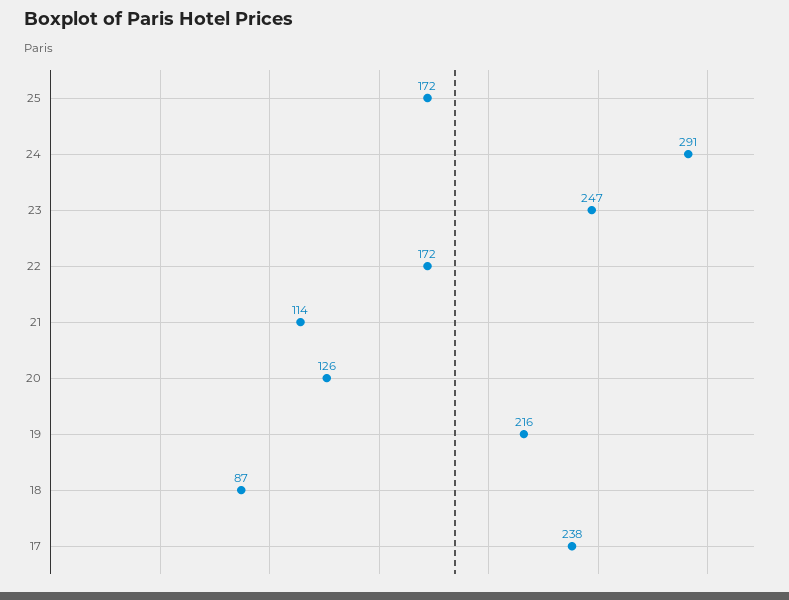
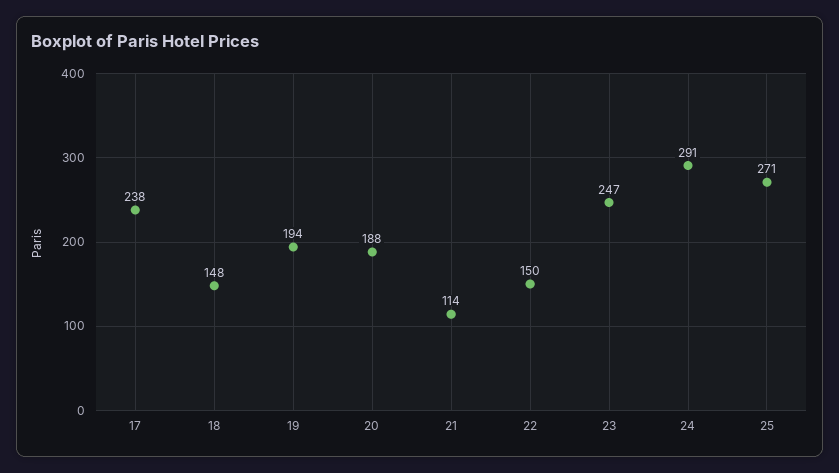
25: 172 -> 271
22: 172 -> 150
20: 126 -> 188
19: 216 -> 194
18: 87 -> 148

